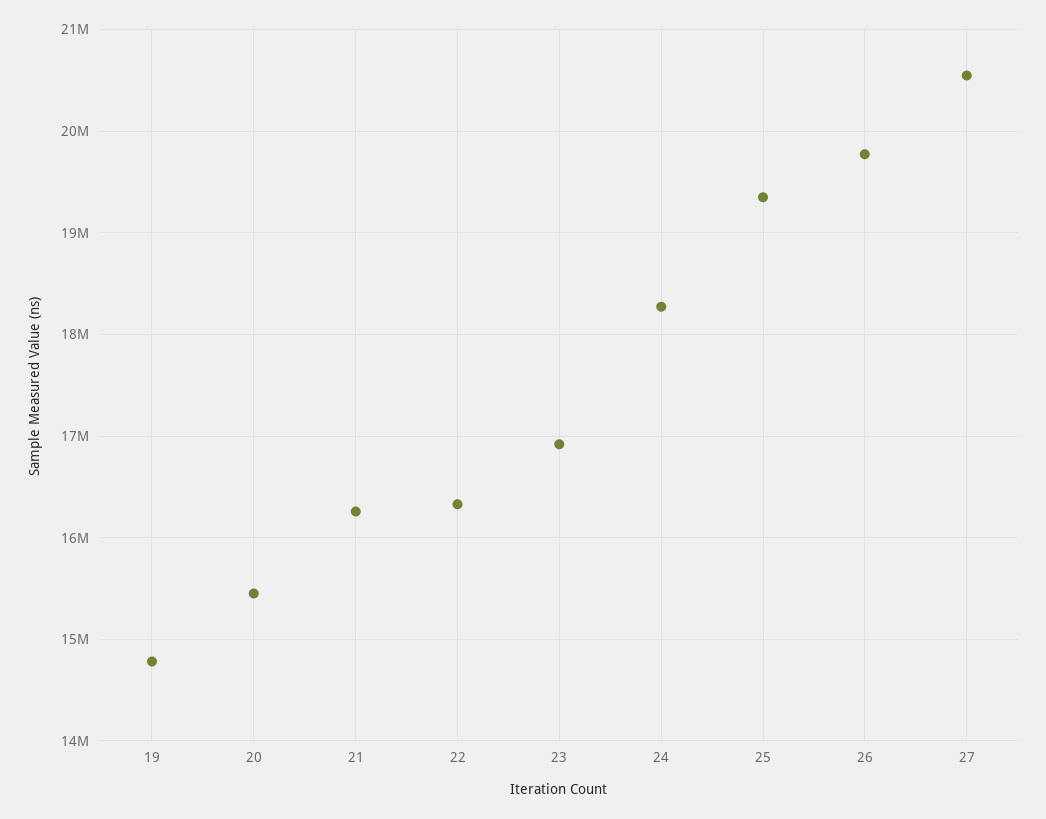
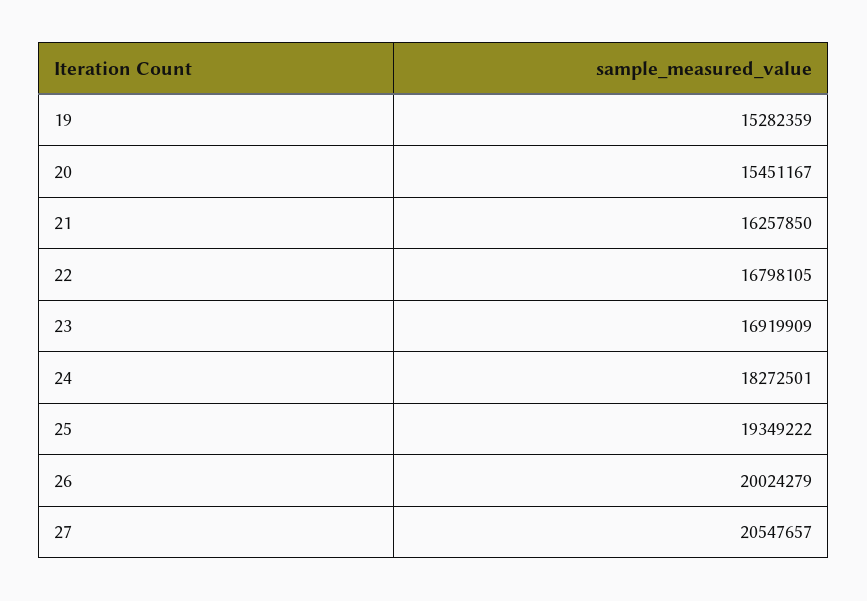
19: 14800000 -> 15282359
22: 16300000 -> 16798105
26: 19800000 -> 20024279

